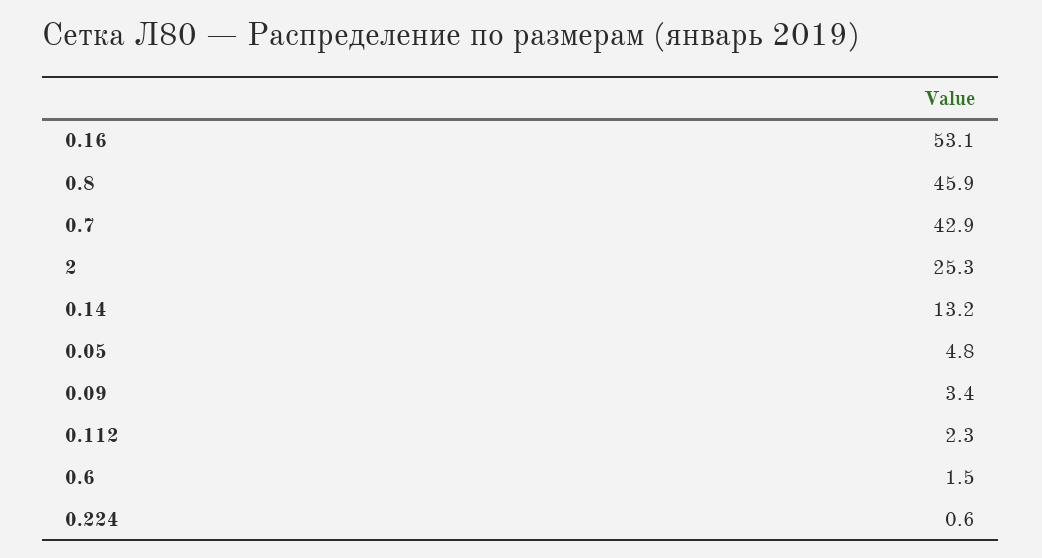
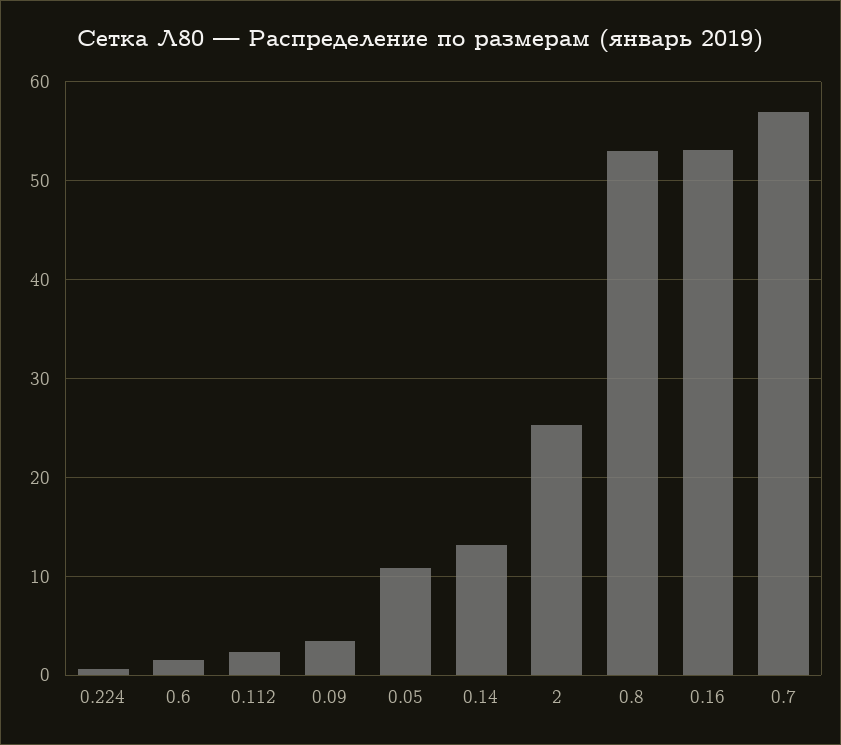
0.8: 45.9 -> 53
0.7: 42.9 -> 57
0.05: 4.8 -> 11

